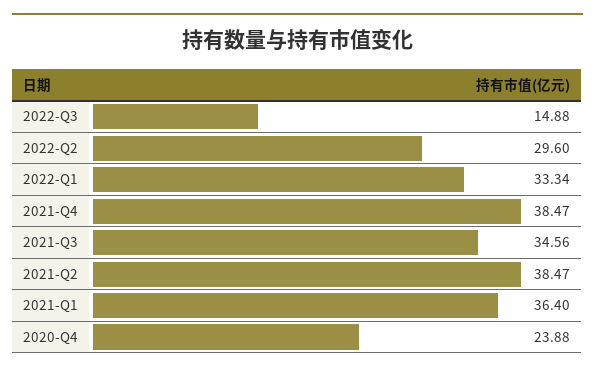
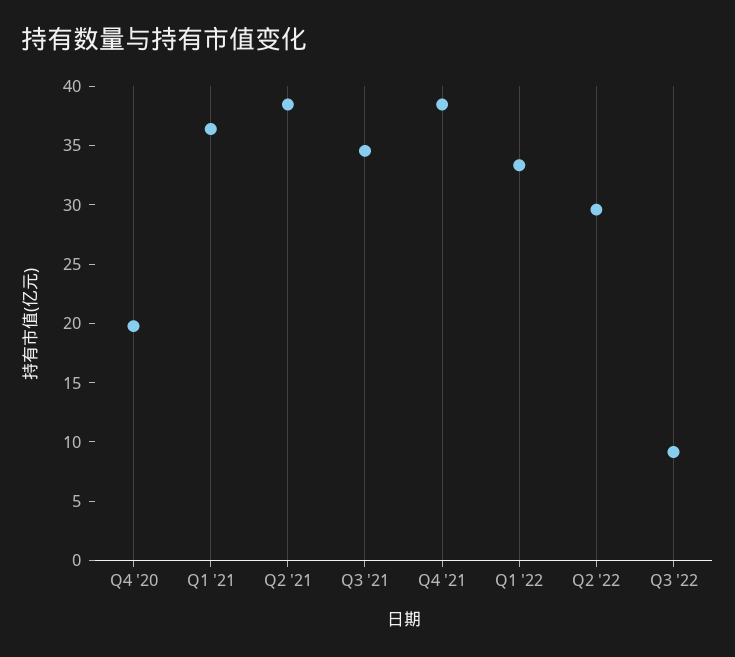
2022-Q3: 14.88 -> 9
2020-Q4: 23.88 -> 20

